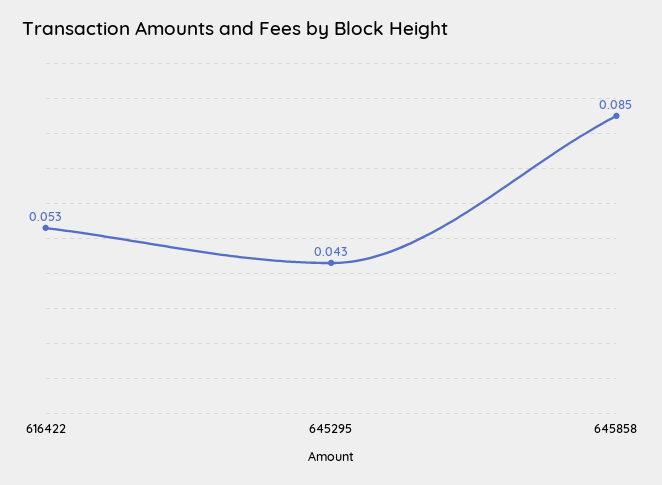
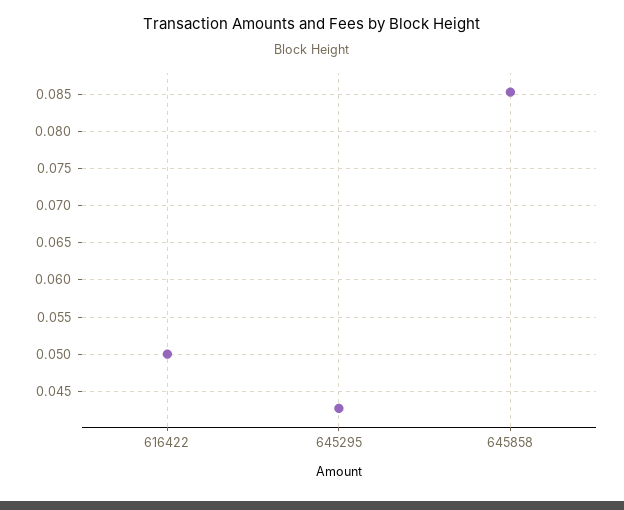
616422: 0.053 -> 0.05

